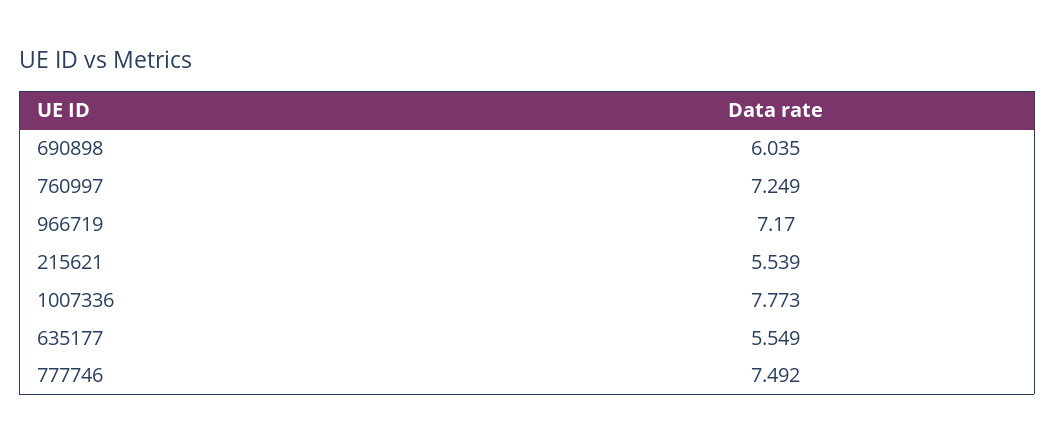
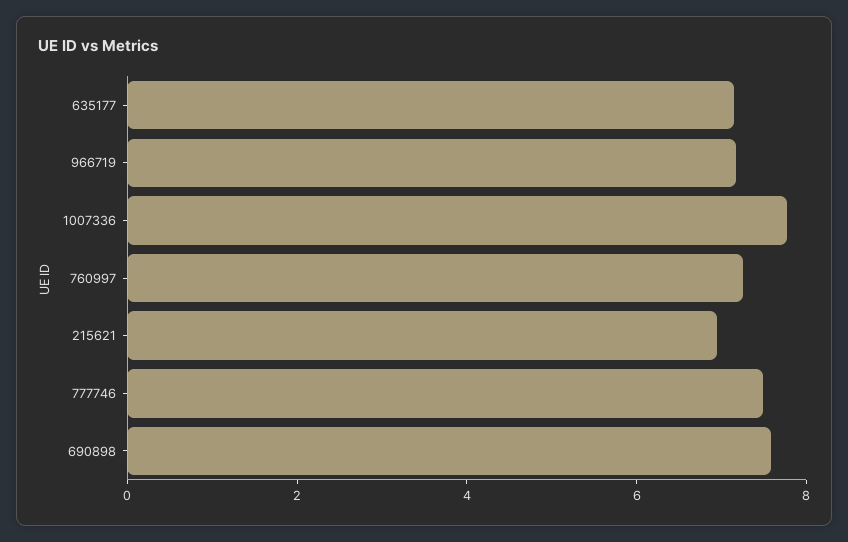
690898: 6.035 -> 7.5
215621: 5.539 -> 7
635177: 5.549 -> 7

